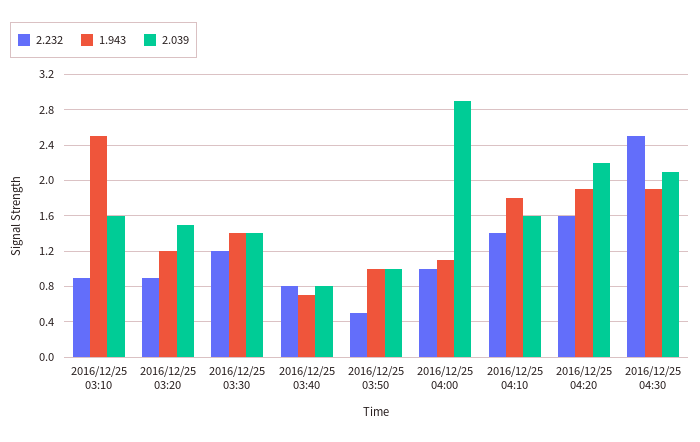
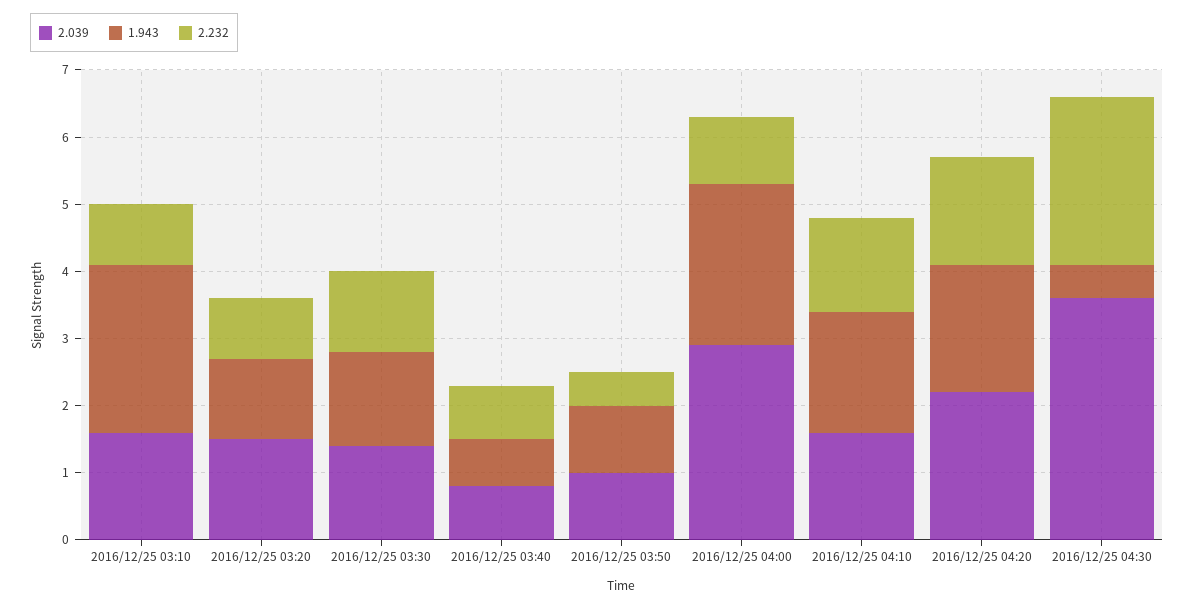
1.943, 2016/12/25 04:00: 1.1 -> 2.5
1.943, 2016/12/25 04:30: 1.9 -> 0.5
2.039, 2016/12/25 04:30: 2.1 -> 3.5

